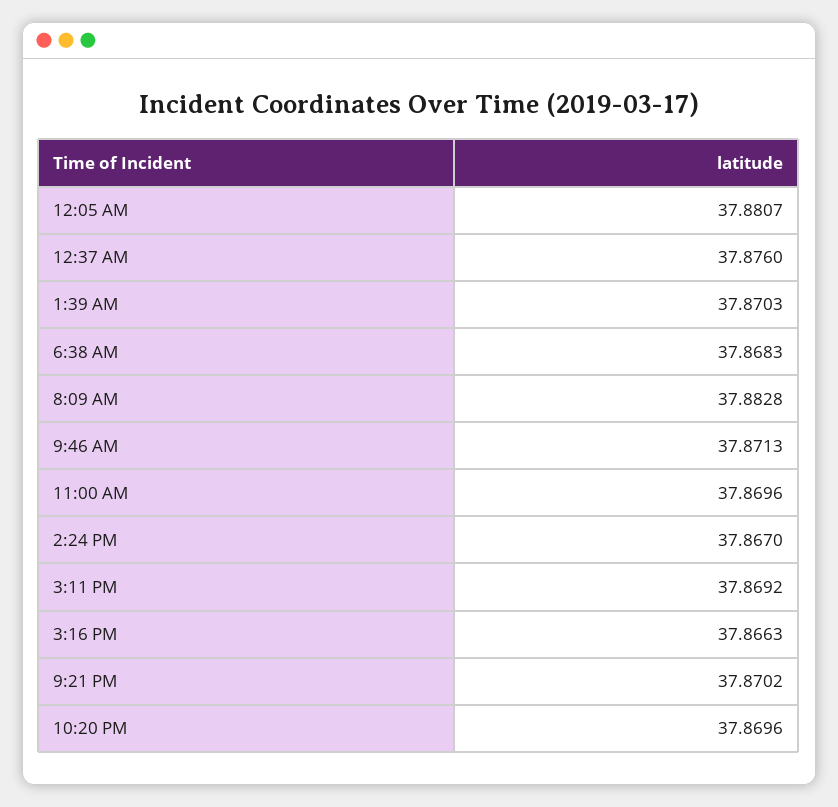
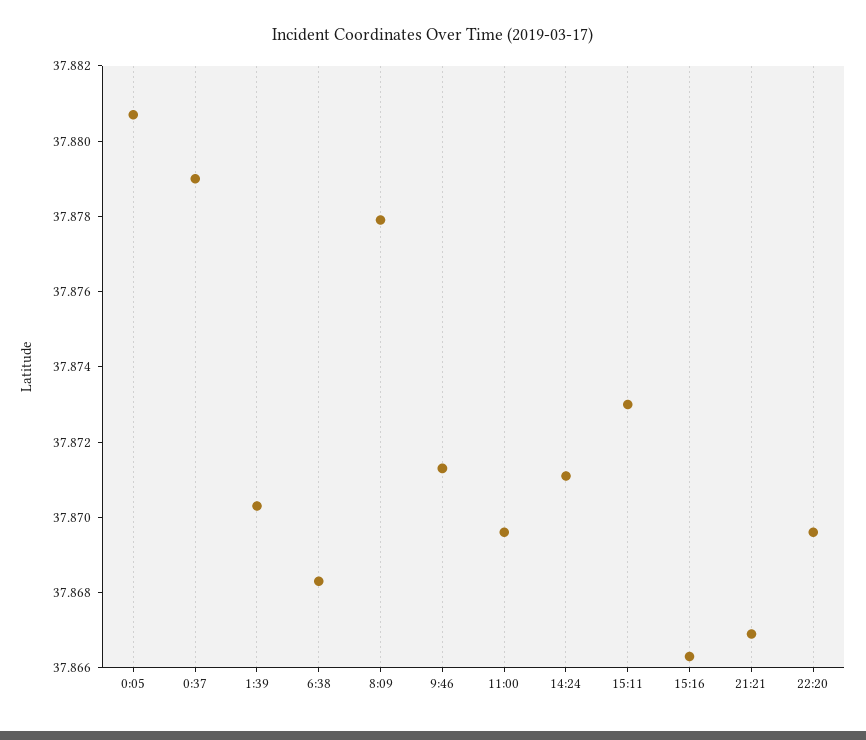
12:37 AM: 37.876 -> 37.879
8:09 AM: 37.8828 -> 37.878
2:24 PM: 37.867 -> 37.871
3:11 PM: 37.8692 -> 37.873
9:21 PM: 37.8702 -> 37.867

